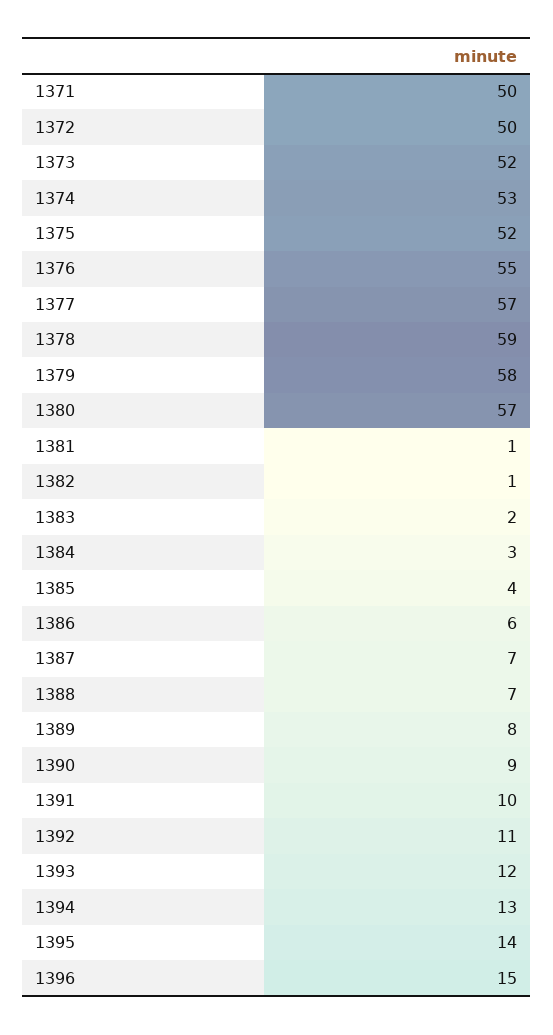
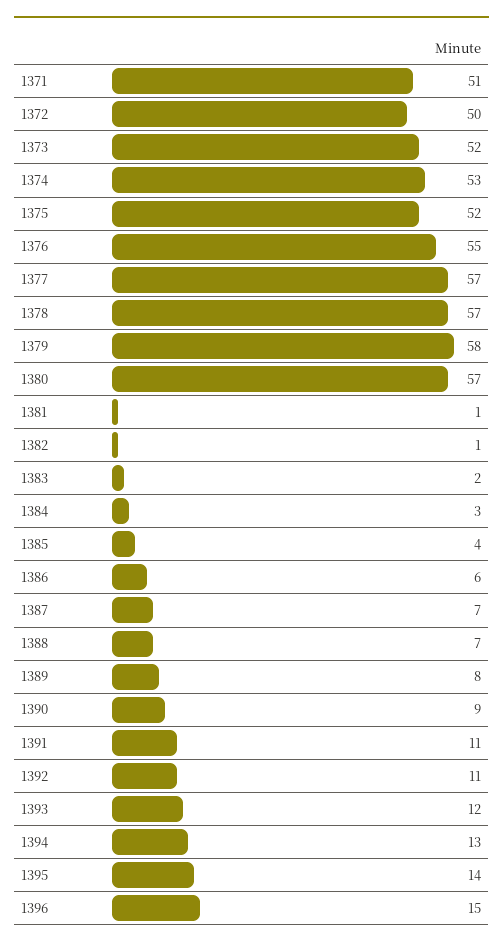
1371: 50 -> 51
1378: 59 -> 57
1391: 10 -> 11

